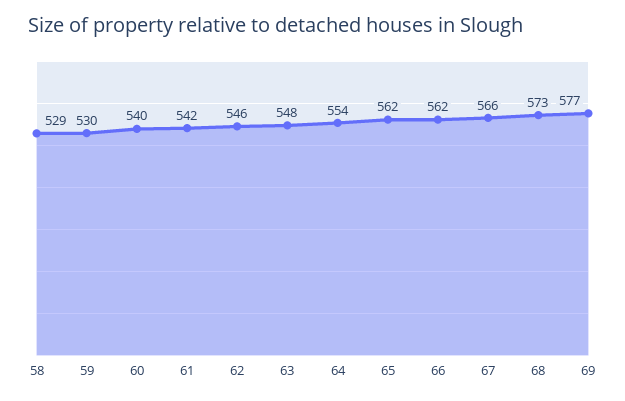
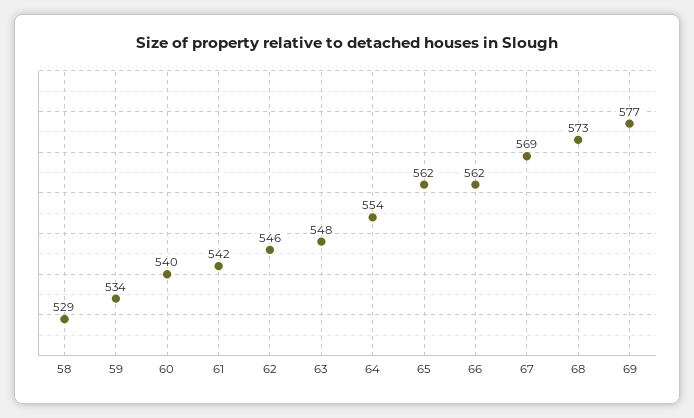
59: 530 -> 534
67: 566 -> 569

